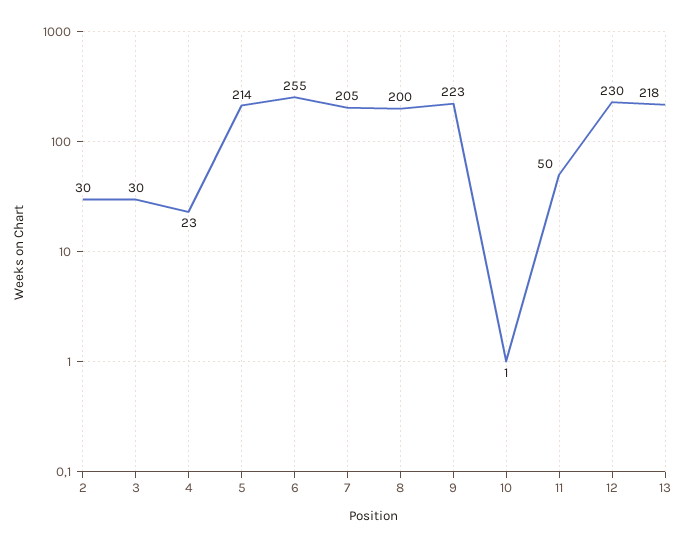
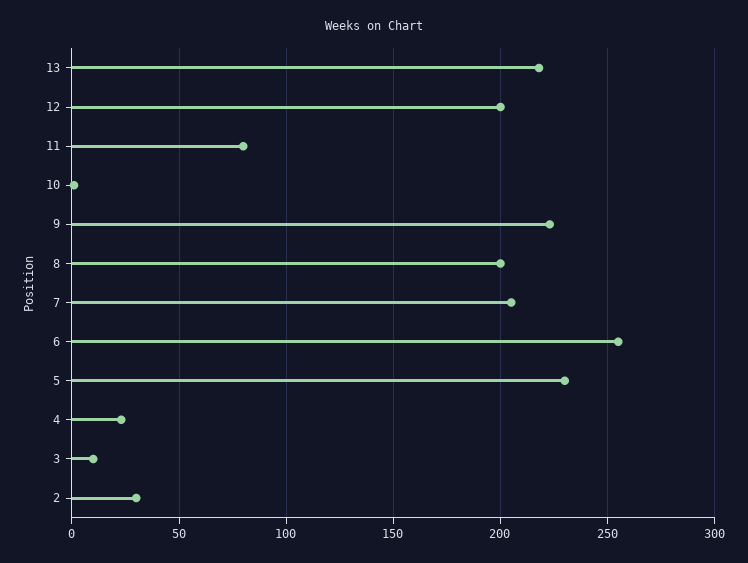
3: 30 -> 10
5: 214 -> 230
11: 50 -> 80
12: 230 -> 200

